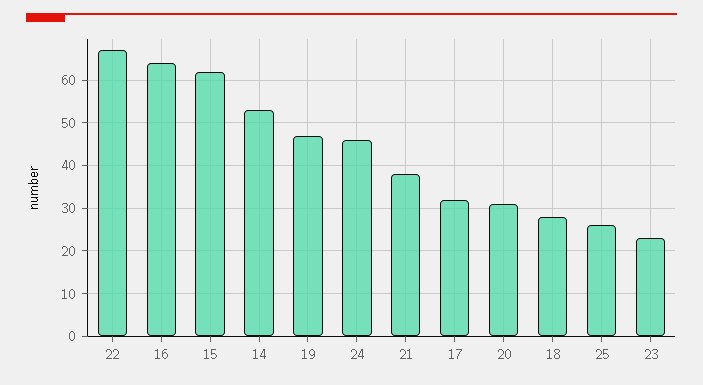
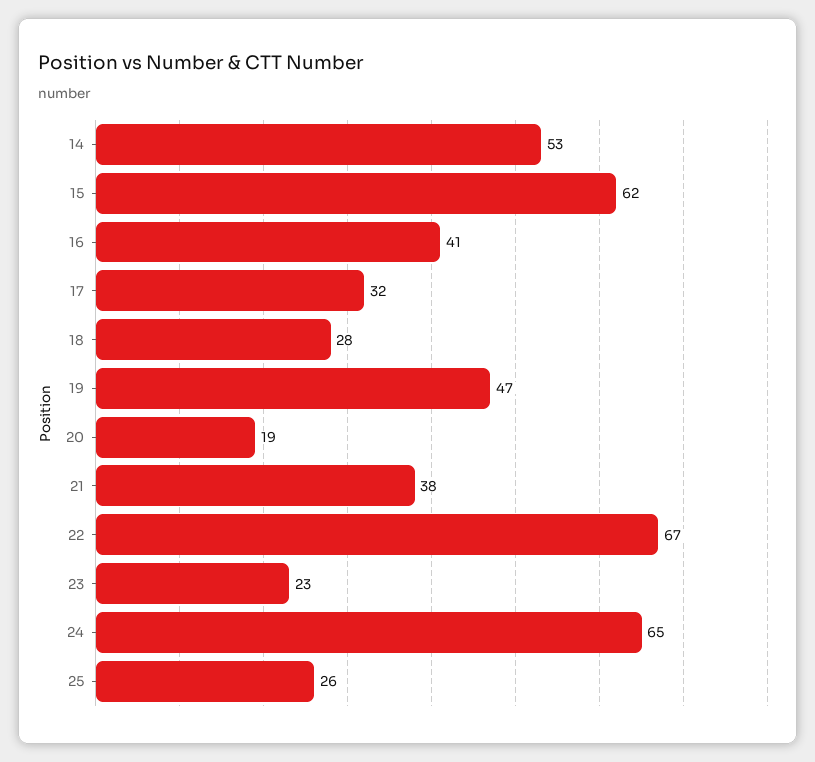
16: 65 -> 41
24: 45 -> 65
20: 30 -> 19

